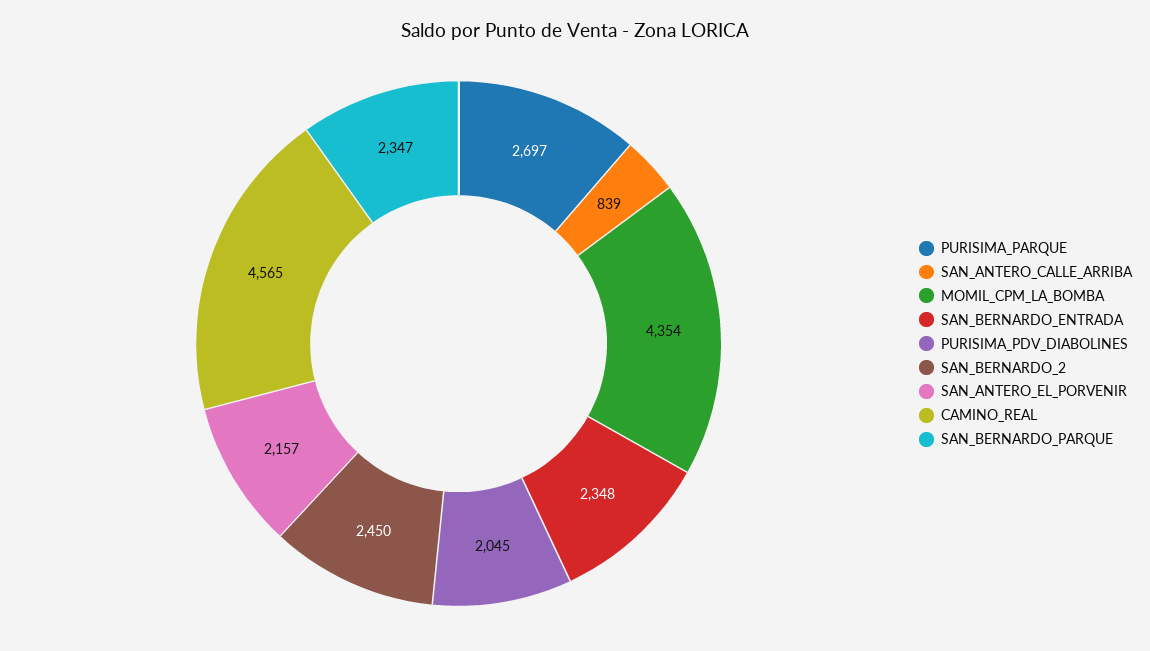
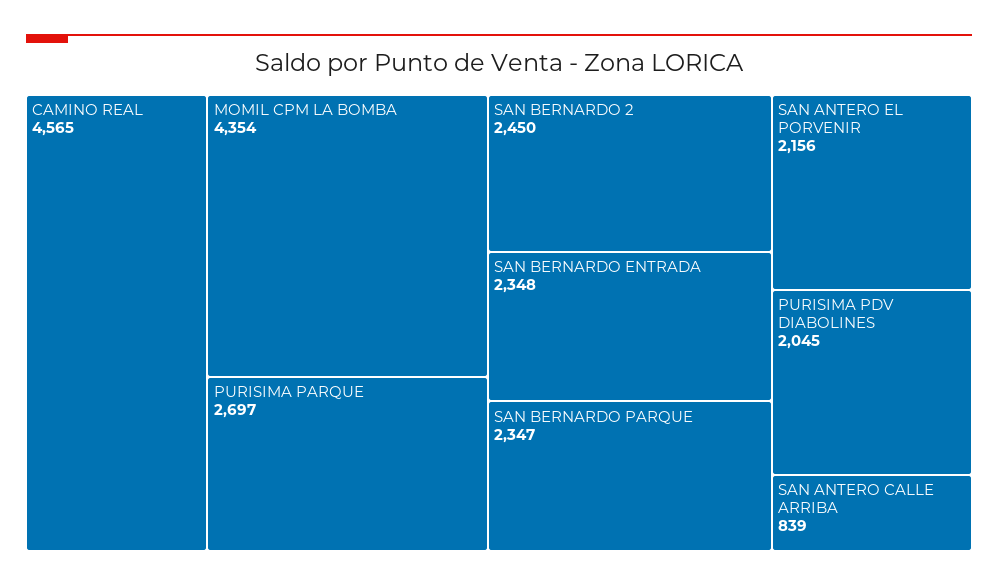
SAN_ANTERO_EL_PORVENIR: 2157 -> 2156

